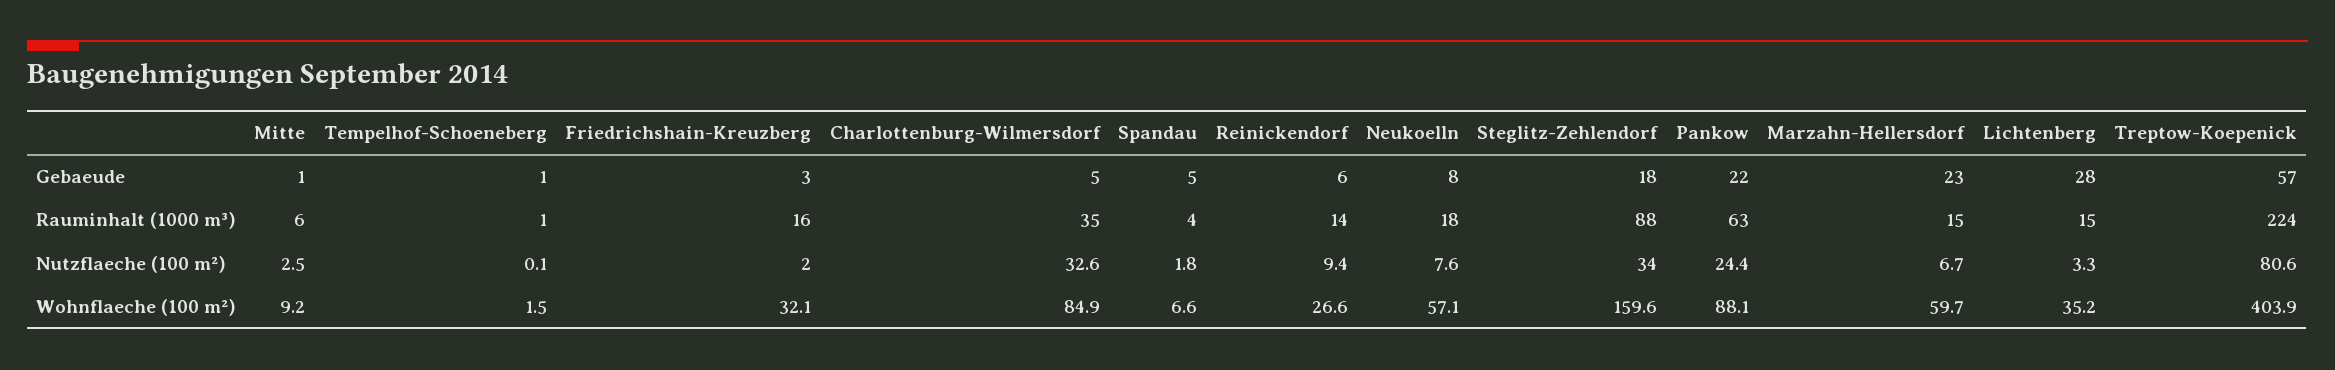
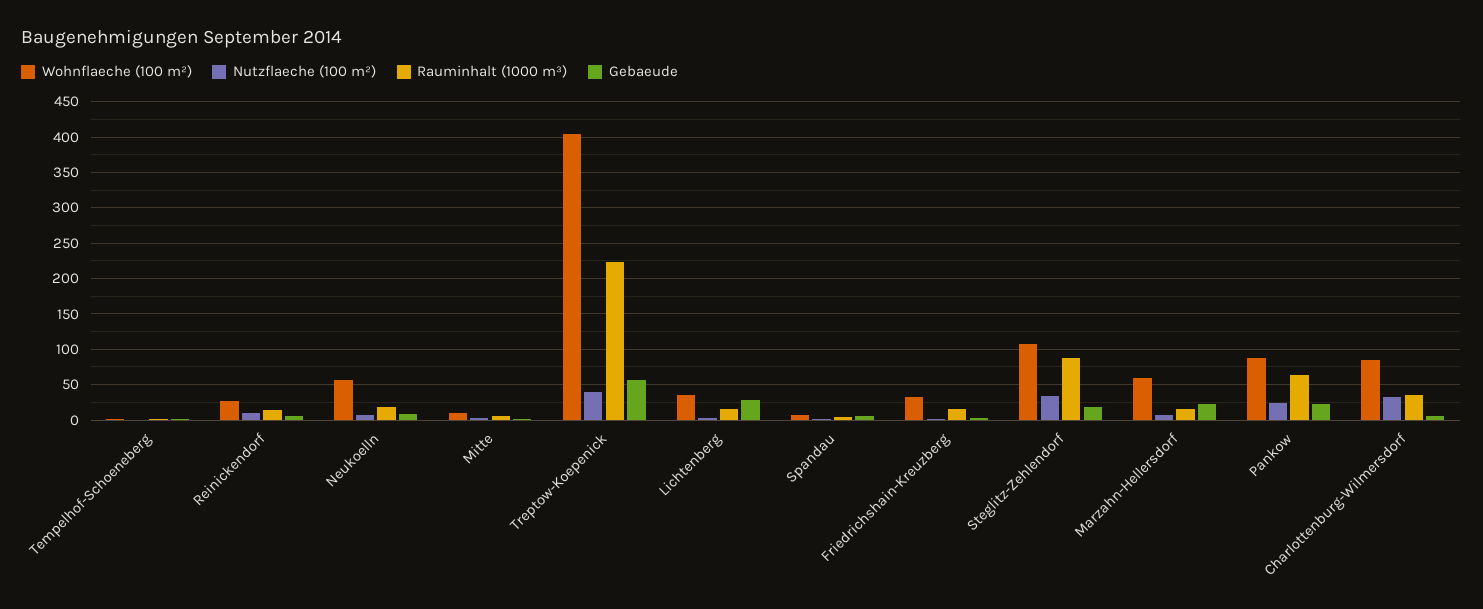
Nutzflaeche (100 m²), Treptow-Koepenick: 80.6 -> 40
Wohnflaeche (100 m²), Steglitz-Zehlendorf: 159.6 -> 110

